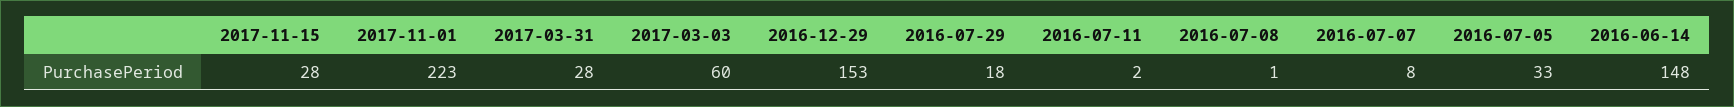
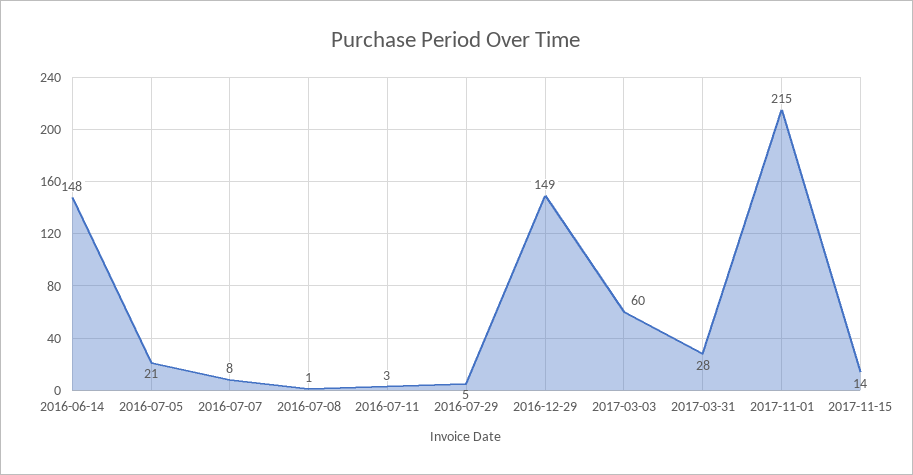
2017-11-15: 28 -> 14
2017-11-01: 223 -> 215
2016-12-29: 153 -> 149
2016-07-29: 18 -> 5
2016-07-11: 2 -> 3
2016-07-05: 33 -> 21

